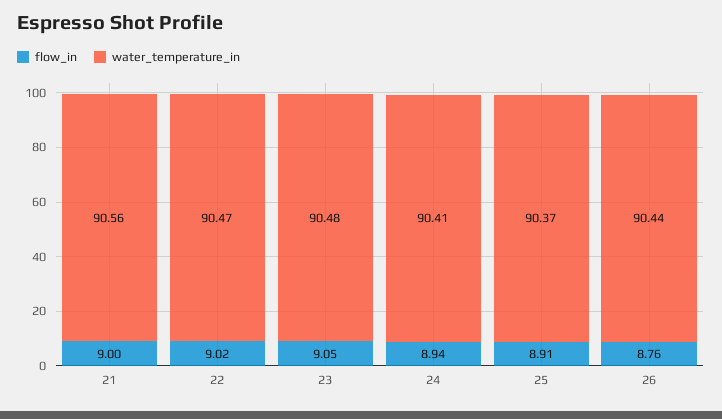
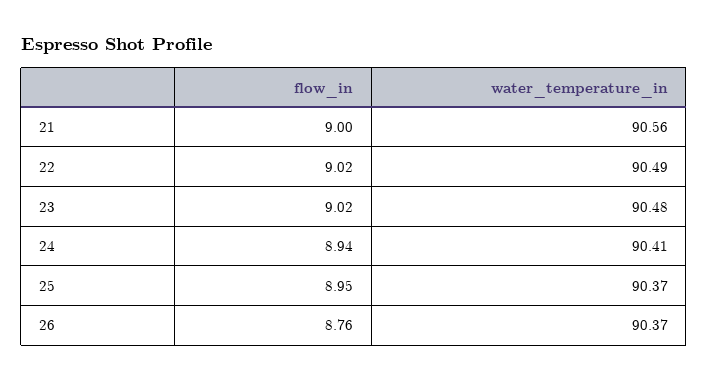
water_temperature_in, 22: 90.47 -> 90.49
flow_in, 23: 9.05 -> 9.02
flow_in, 25: 8.91 -> 8.95
water_temperature_in, 26: 90.44 -> 90.37

